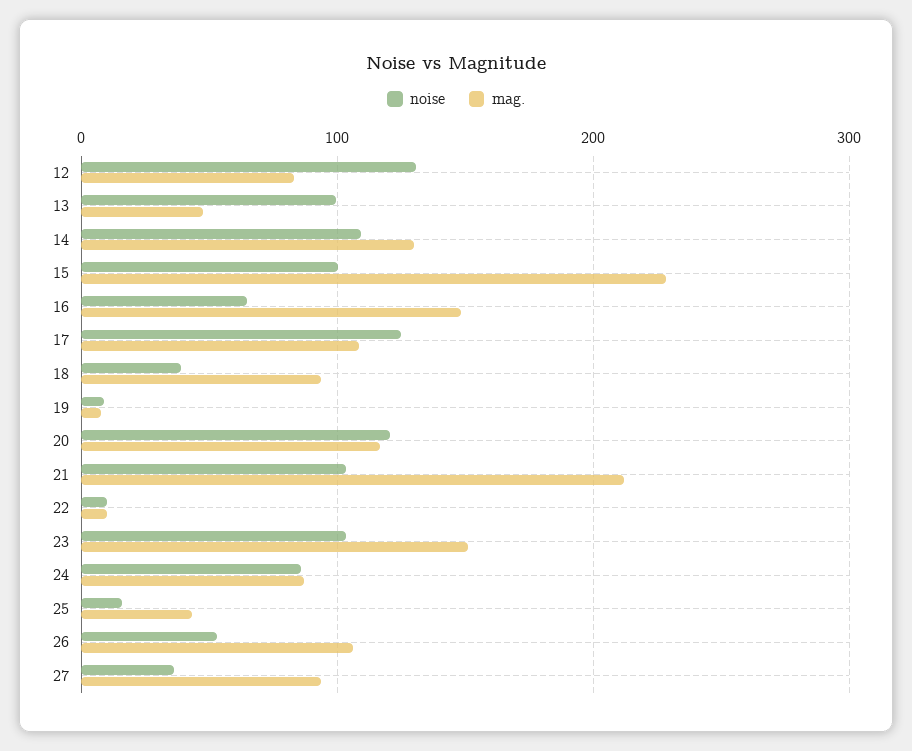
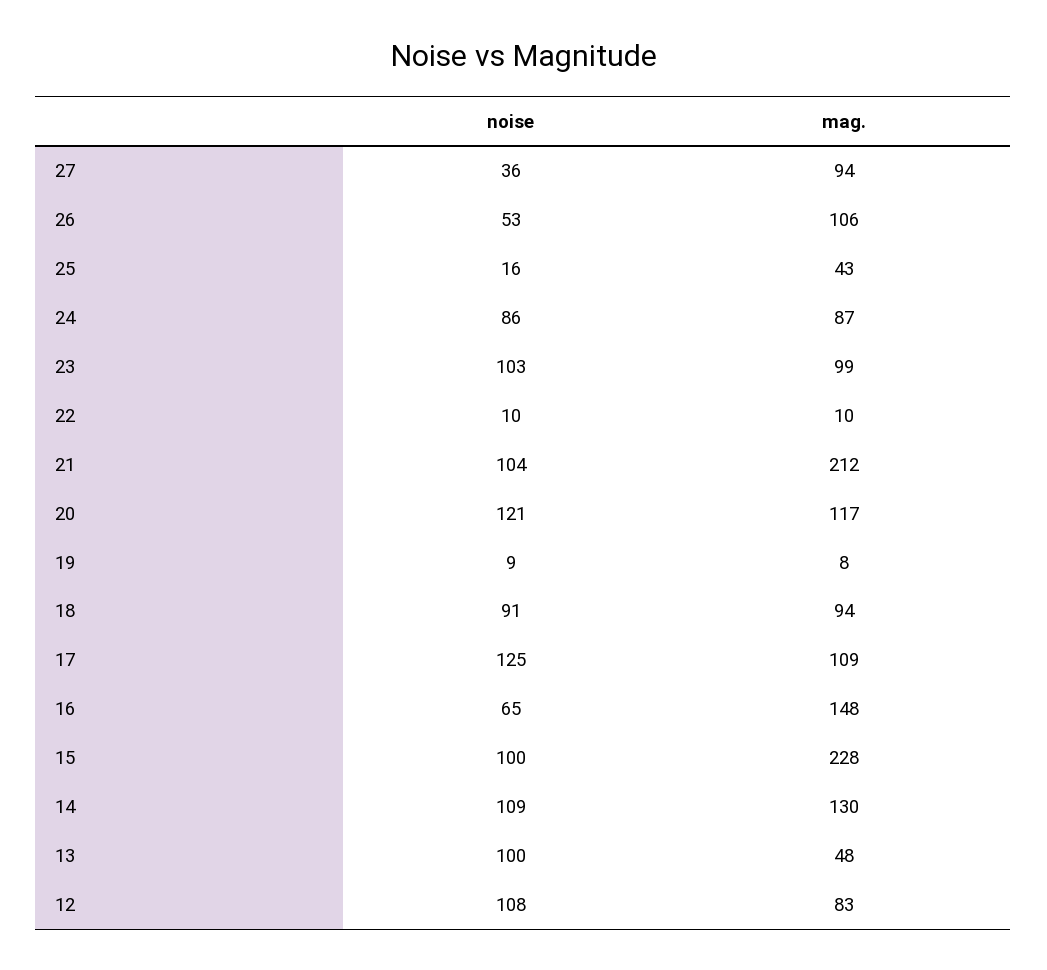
noise, 12: 130 -> 108
noise, 18: 40 -> 91
mag., 23: 150 -> 99

